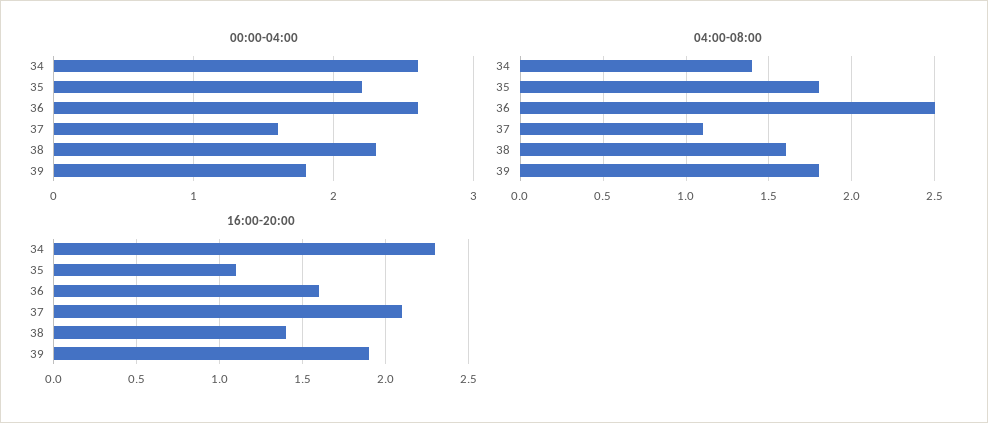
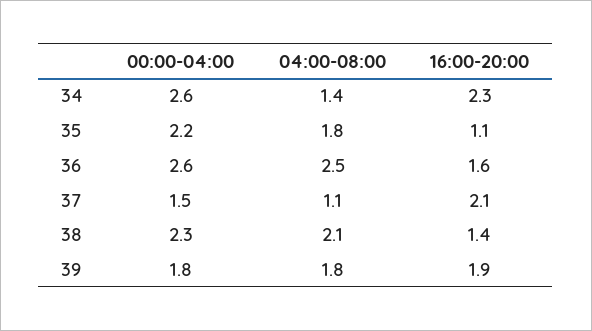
00:00-04:00, 37: 1.6 -> 1.5
04:00-08:00, 38: 1.6 -> 2.1

